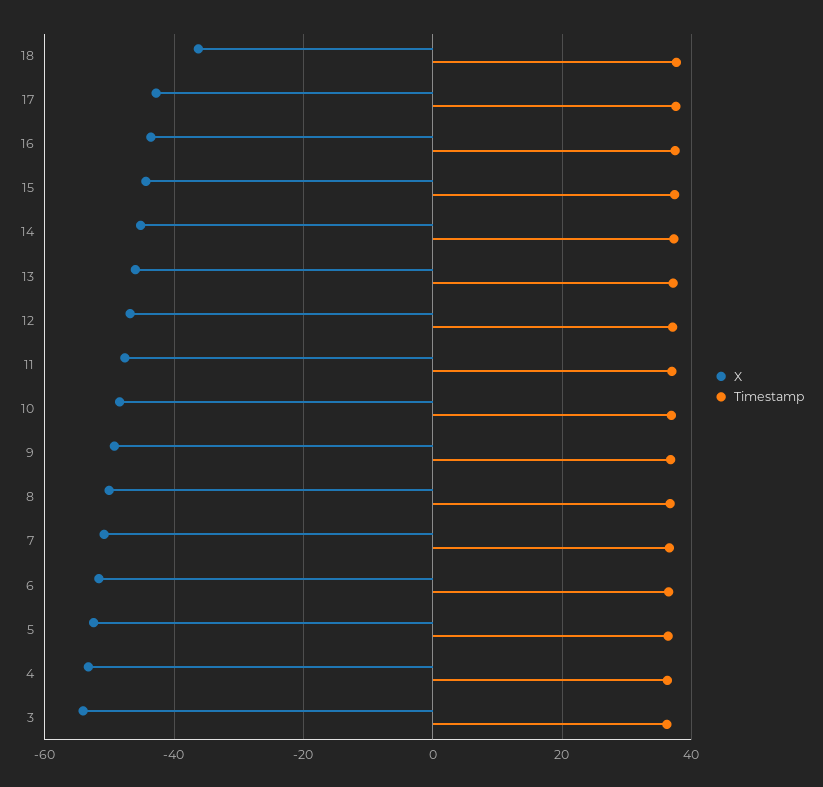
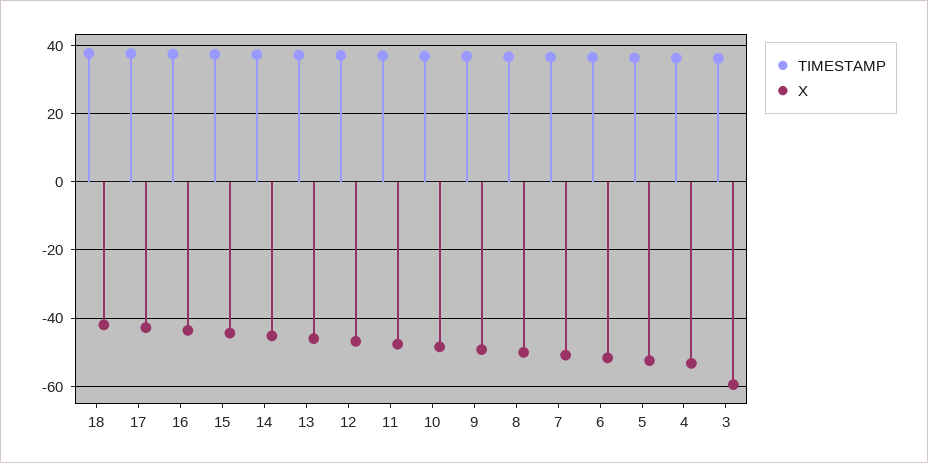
X, 18: -36 -> -42
X, 3: -54 -> -60

